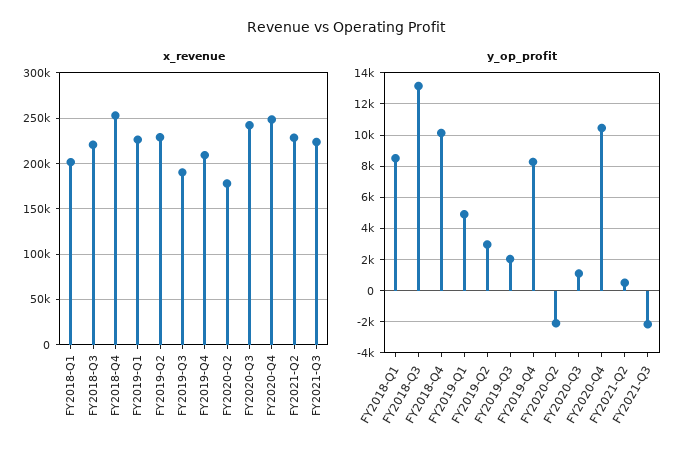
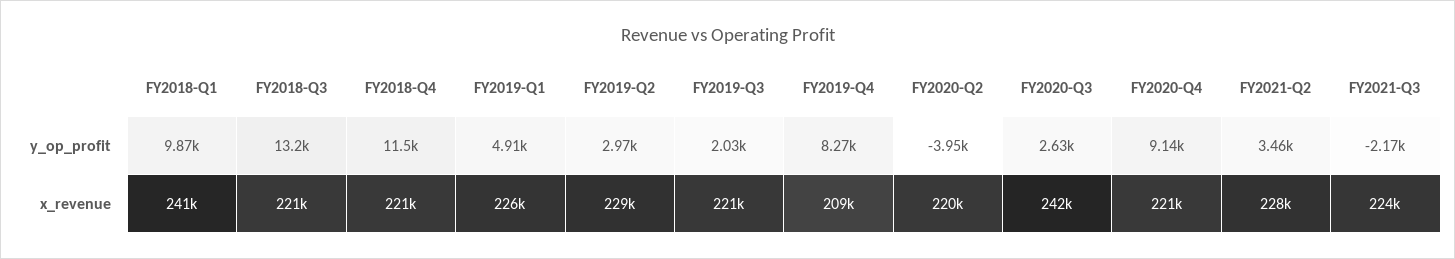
x_revenue, FY2018-Q1: 200000 -> 241000
x_revenue, FY2018-Q4: 250000 -> 221000
x_revenue, FY2019-Q3: 190000 -> 221000
x_revenue, FY2020-Q2: 180000 -> 220000
x_revenue, FY2020-Q4: 250000 -> 221000
y_op_profit, FY2018-Q1: 8500 -> 9870
y_op_profit, FY2018-Q4: 10000 -> 11500
y_op_profit, FY2020-Q2: -2000 -> -3950
y_op_profit, FY2020-Q3: 1000 -> 2630
y_op_profit, FY2020-Q4: 10500 -> 9140
y_op_profit, FY2021-Q2: 500 -> 3460

